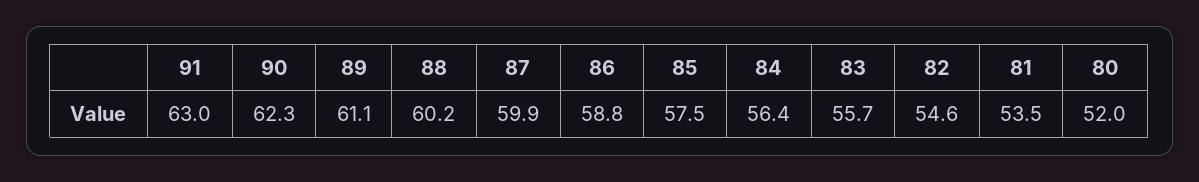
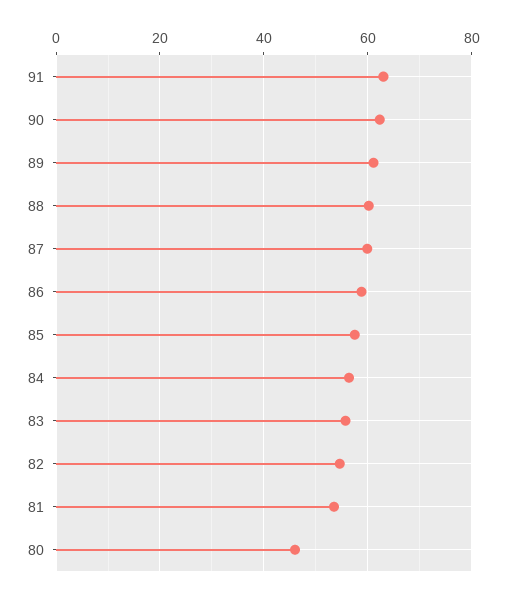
80: 52 -> 46

